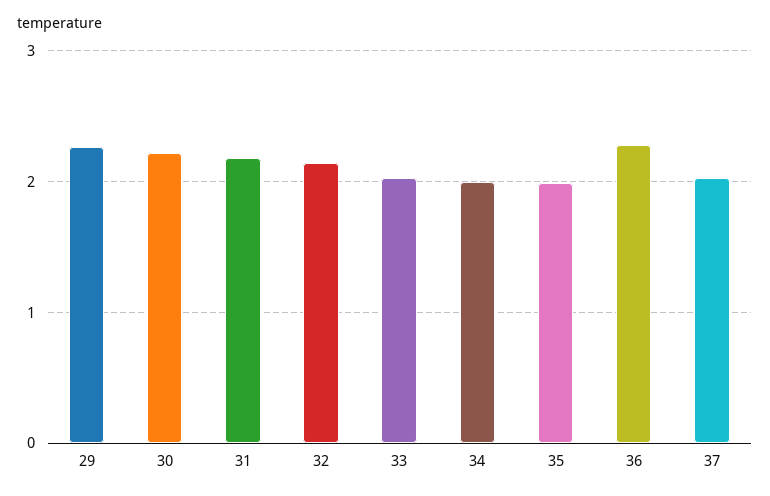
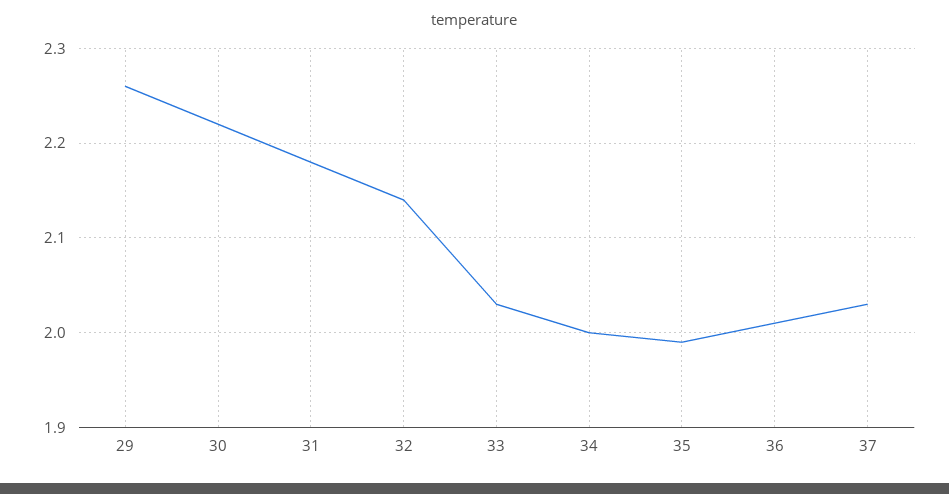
36: 2.3 -> 2.01

